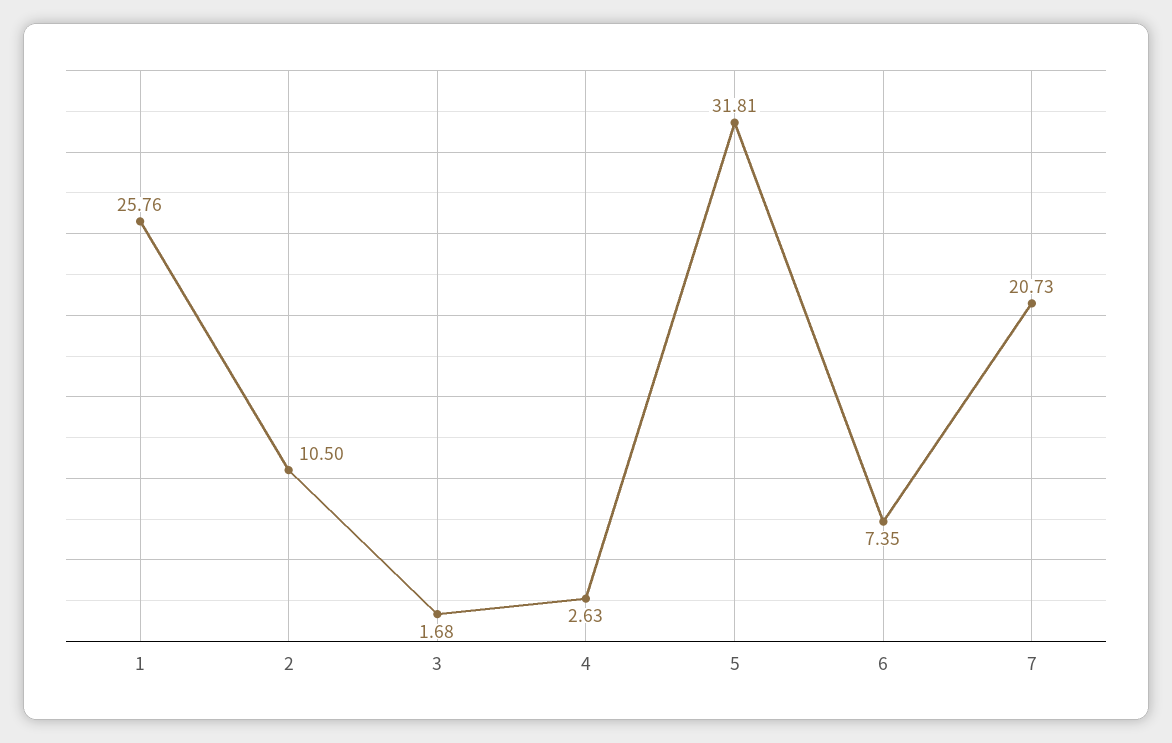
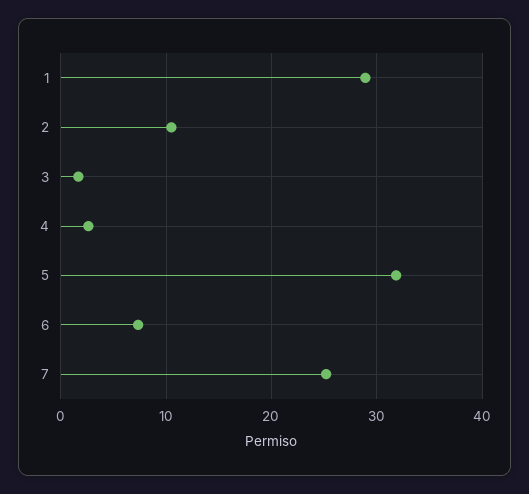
1: 25.76 -> 29
7: 20.73 -> 25

